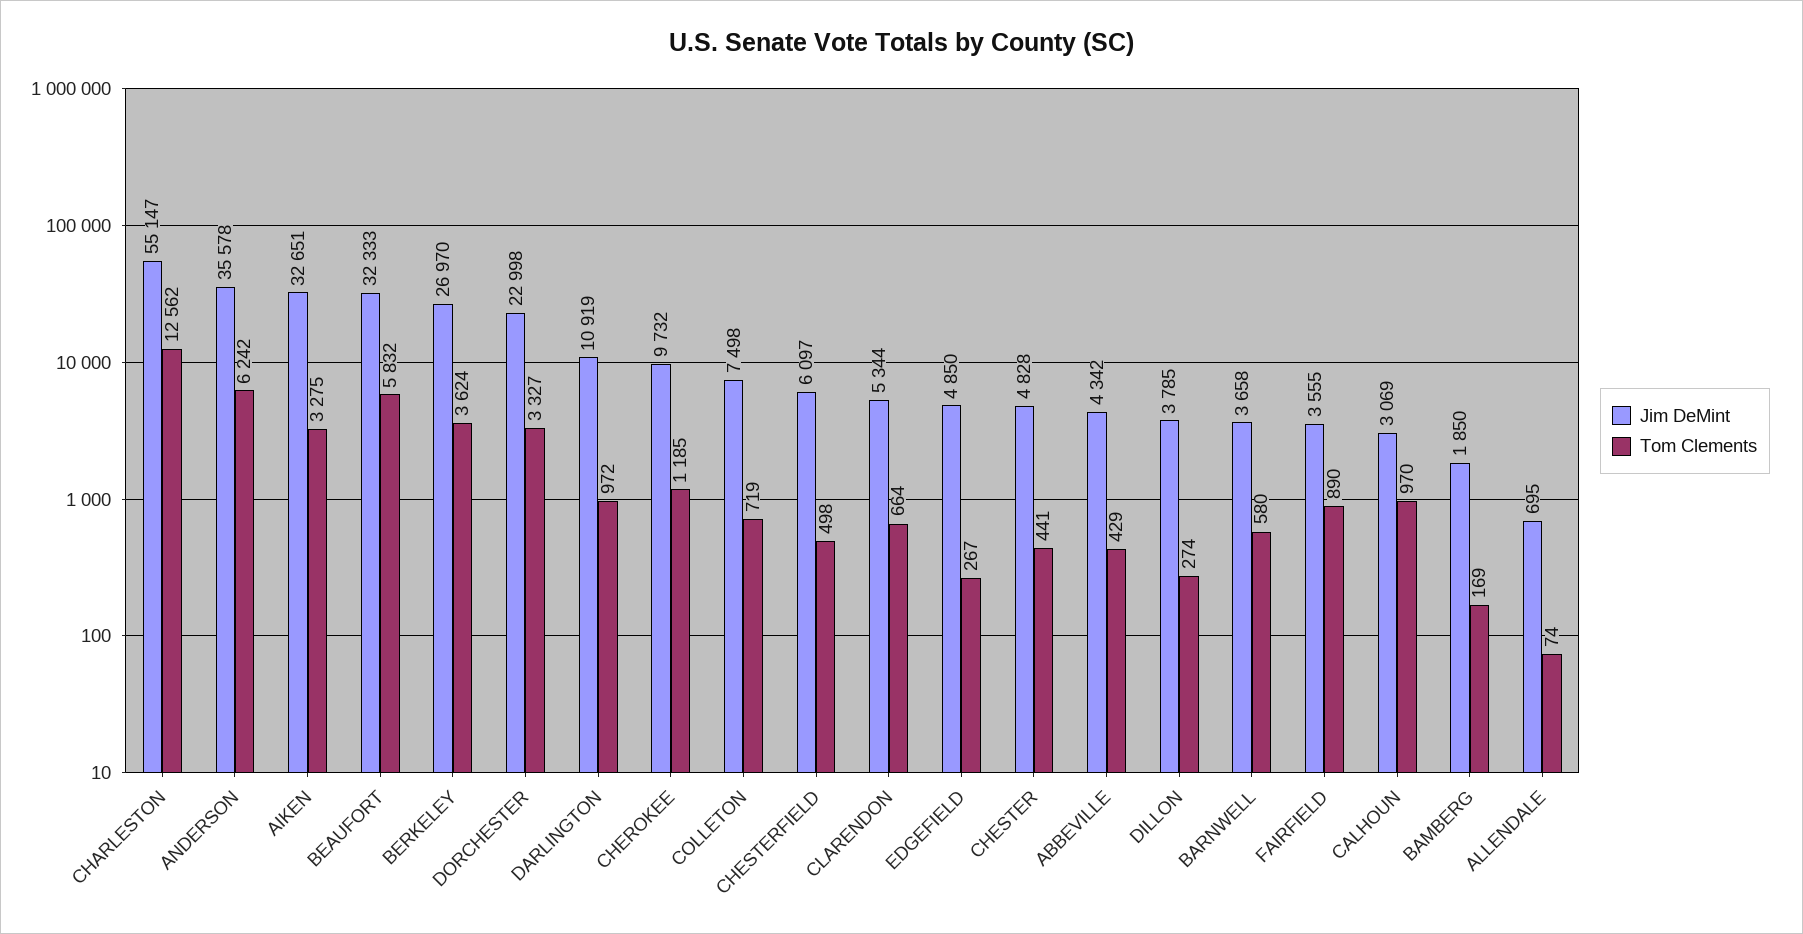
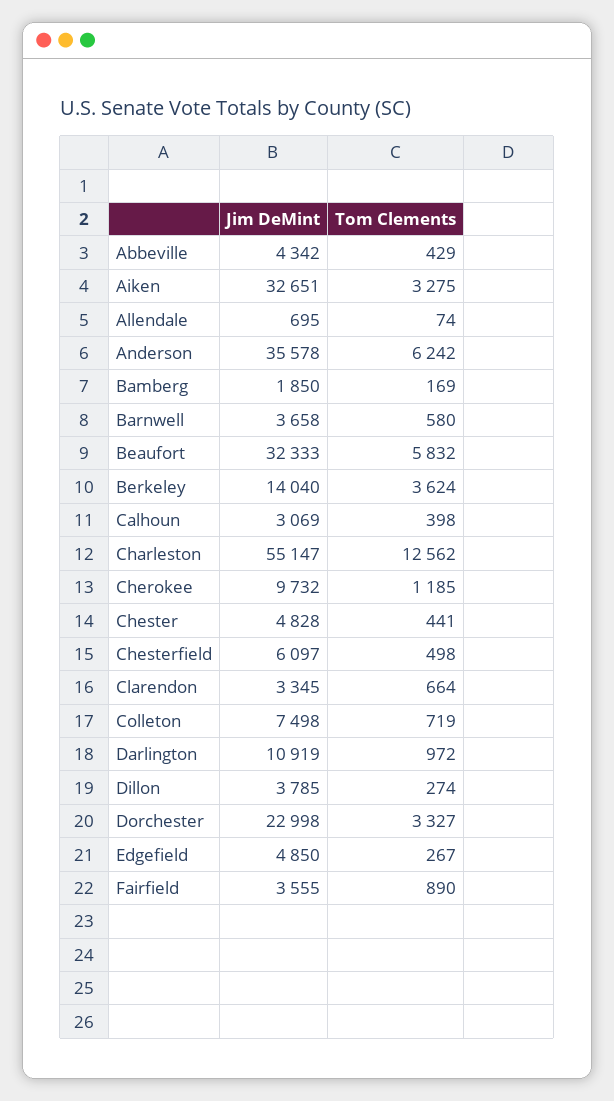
Jim DeMint, BERKELEY: 26970 -> 14040
Jim DeMint, CLARENDON: 5344 -> 3345
Tom Clements, CALHOUN: 970 -> 398

